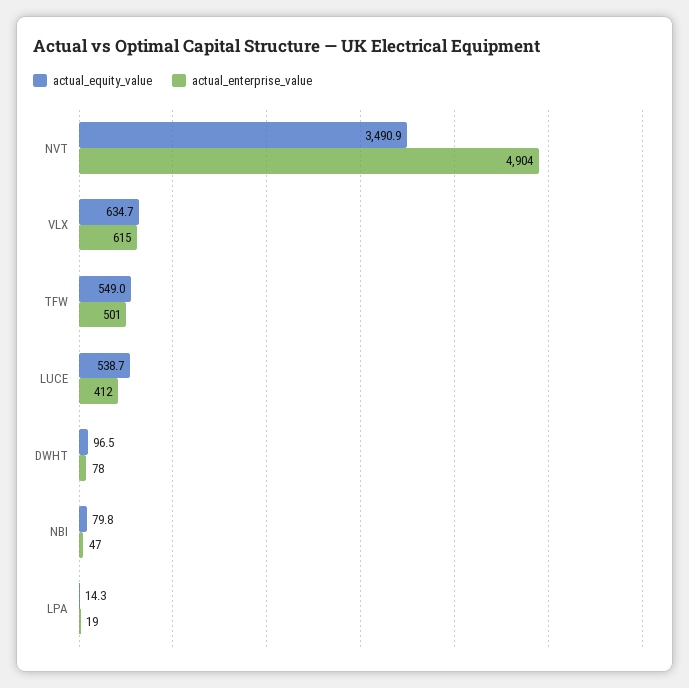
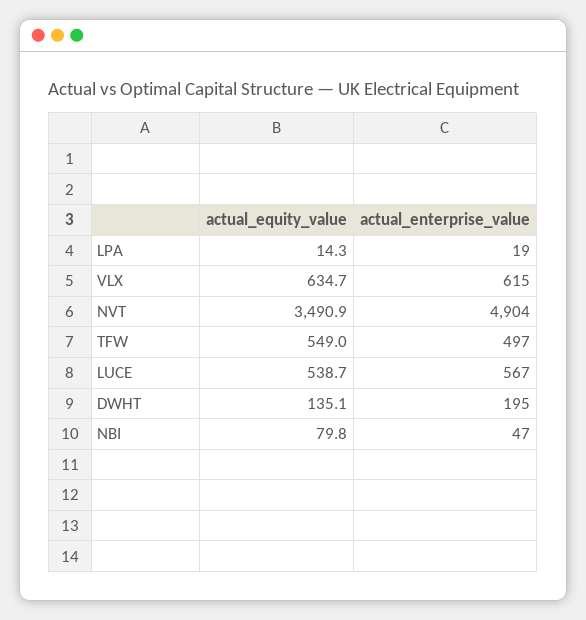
actual_enterprise_value, TFW: 501 -> 497
actual_enterprise_value, LUCE: 412 -> 567
actual_equity_value, DWHT: 96.5 -> 135.1
actual_enterprise_value, DWHT: 78 -> 195

